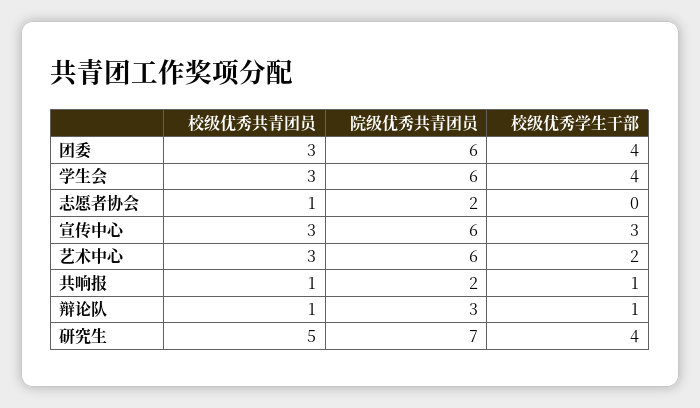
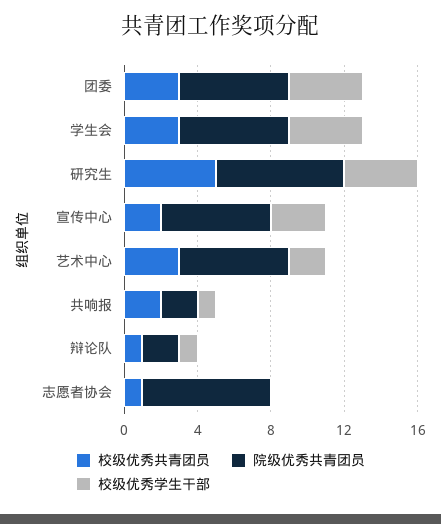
院级优秀共青团员, 志愿者协会: 2 -> 7
校级优秀共青团员, 宣传中心: 3 -> 2
校级优秀共青团员, 共响报: 1 -> 2
院级优秀共青团员, 辩论队: 3 -> 2

